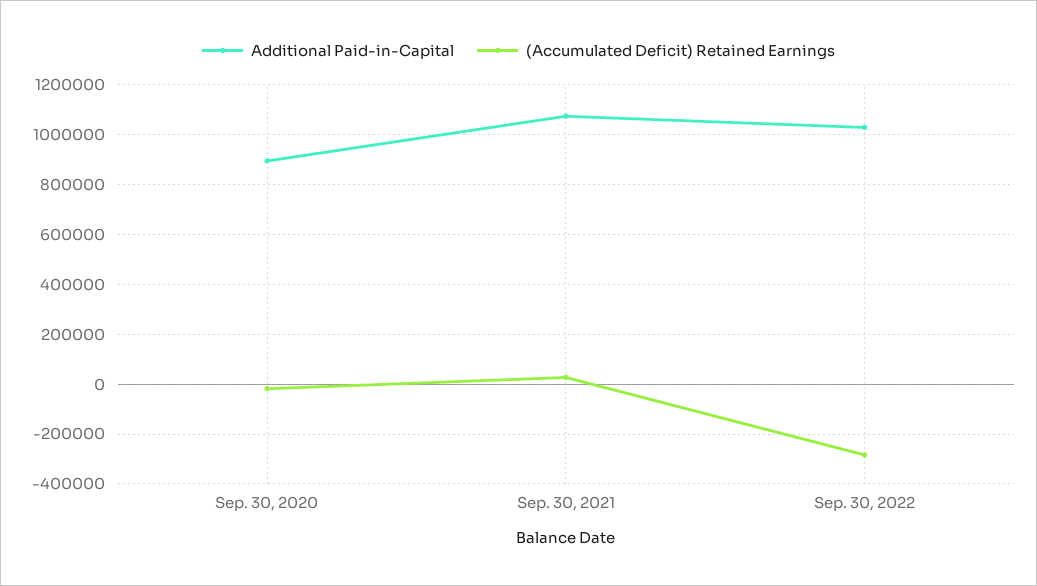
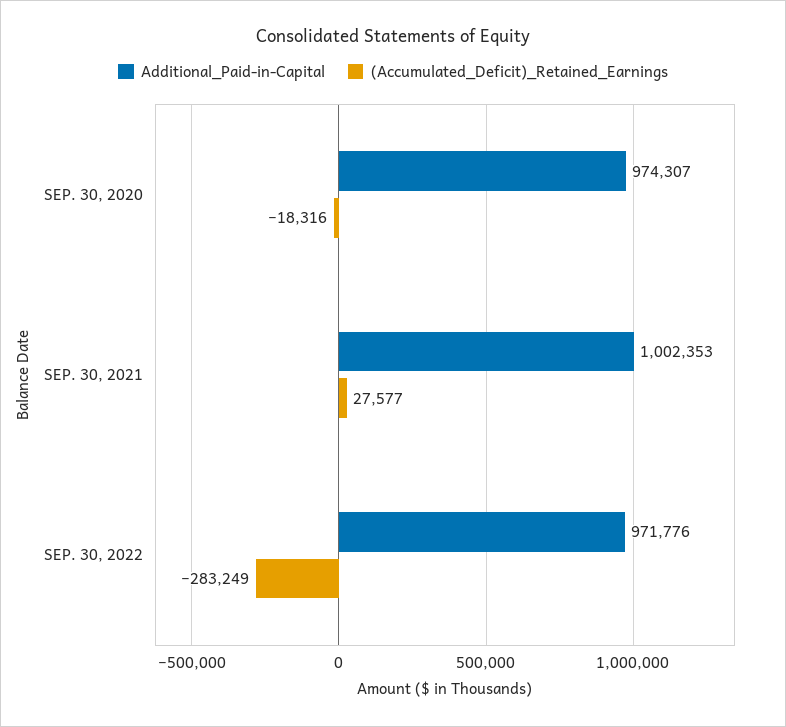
Additional Paid-in-Capital, Sep. 30, 2020: 900000 -> 974307
Additional Paid-in-Capital, Sep. 30, 2021: 1075000 -> 1002353
Additional Paid-in-Capital, Sep. 30, 2022: 1025000 -> 971776

